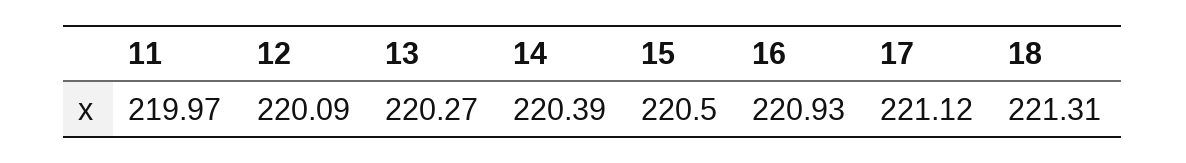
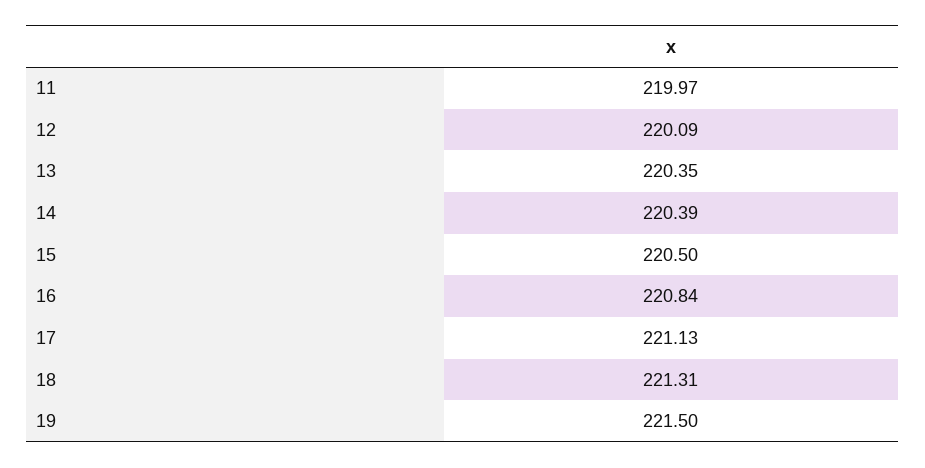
13: 220.27 -> 220.35
16: 220.93 -> 220.84
17: 221.12 -> 221.13
19: none -> 221.5

